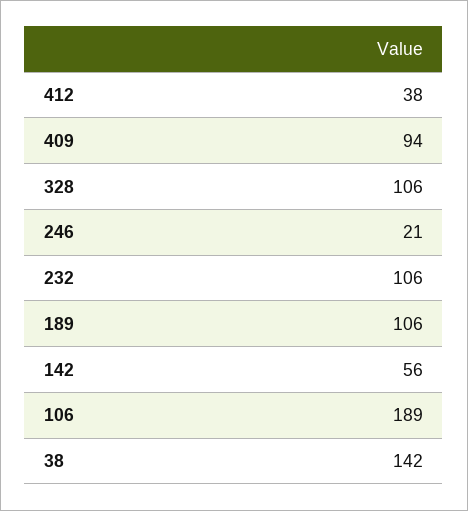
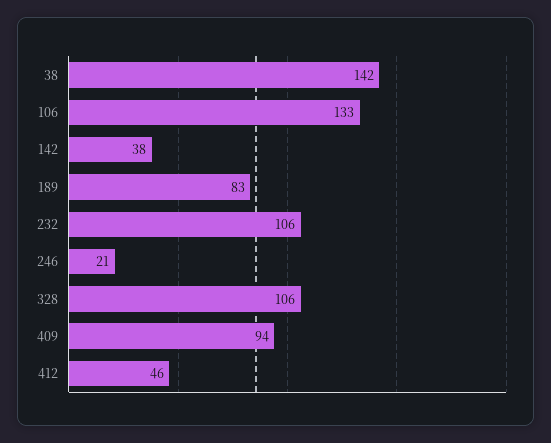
412: 38 -> 46
189: 106 -> 83
142: 56 -> 38
106: 189 -> 133

